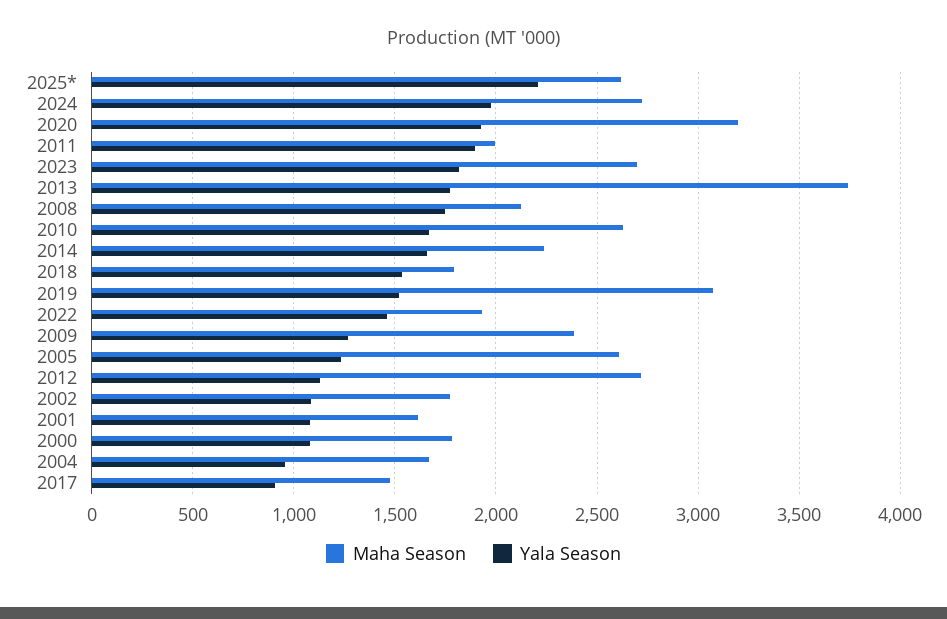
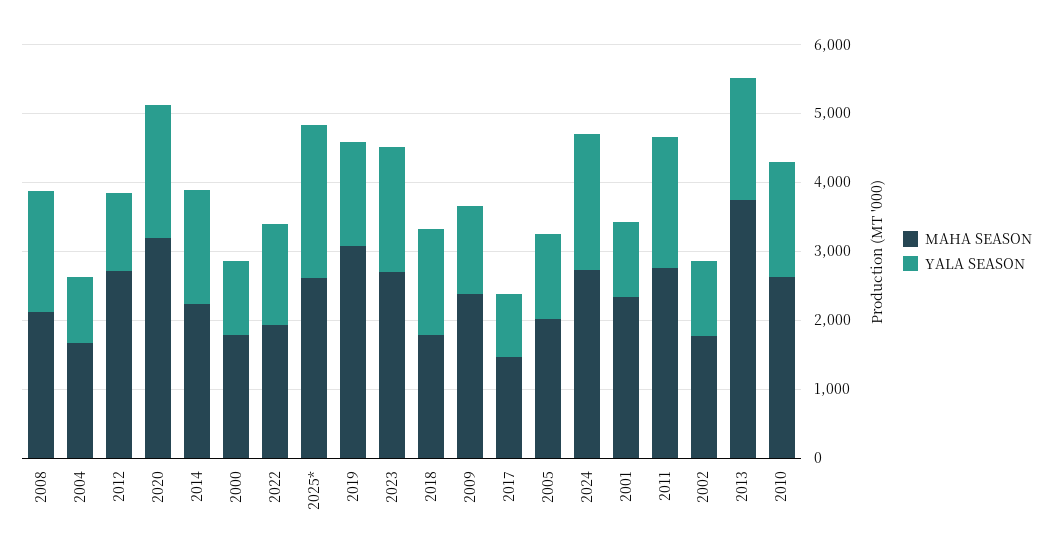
Maha Season, 2011: 2000 -> 2800
Maha Season, 2005: 2600 -> 2000
Maha Season, 2001: 1600 -> 2400

